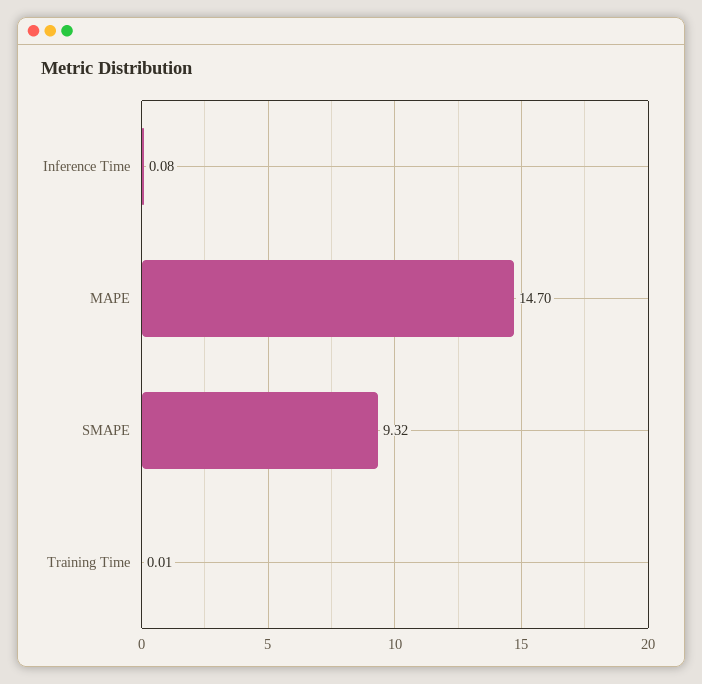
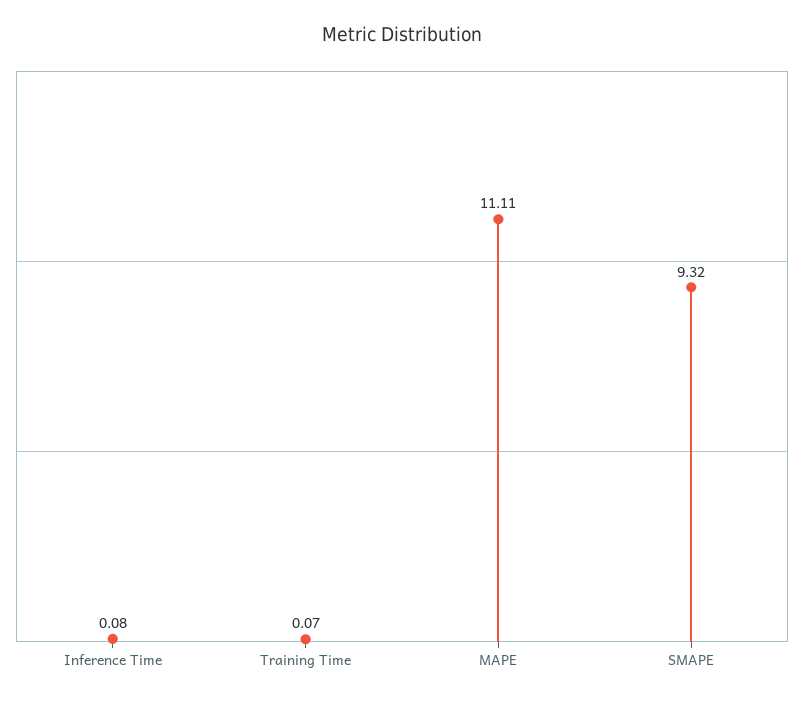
MAPE: 14.7 -> 11.11
Training Time: 0.01 -> 0.07

